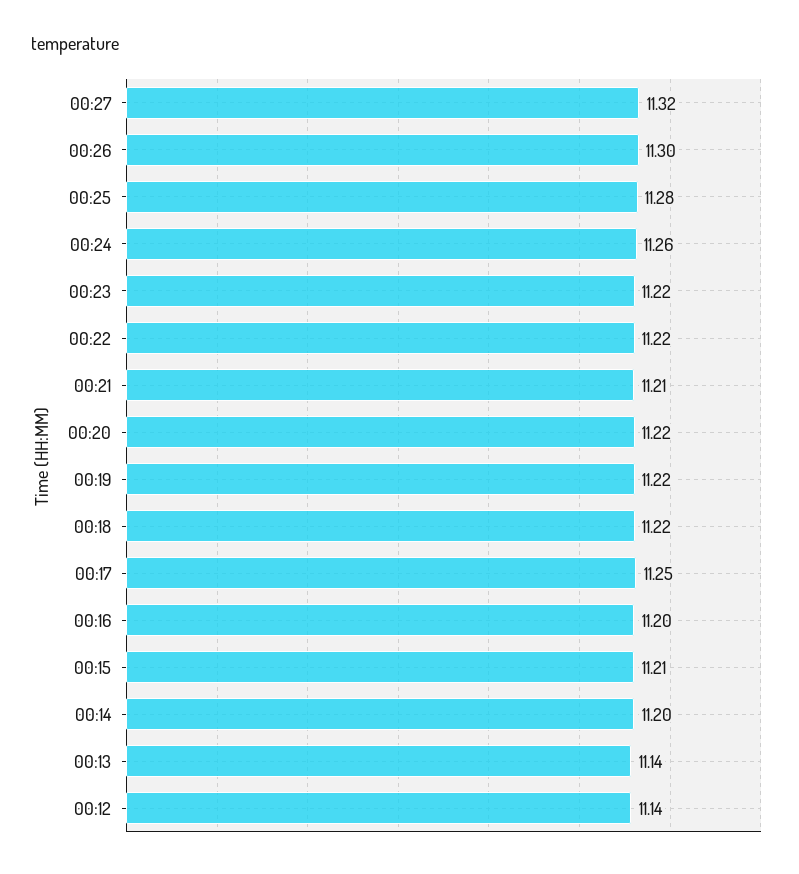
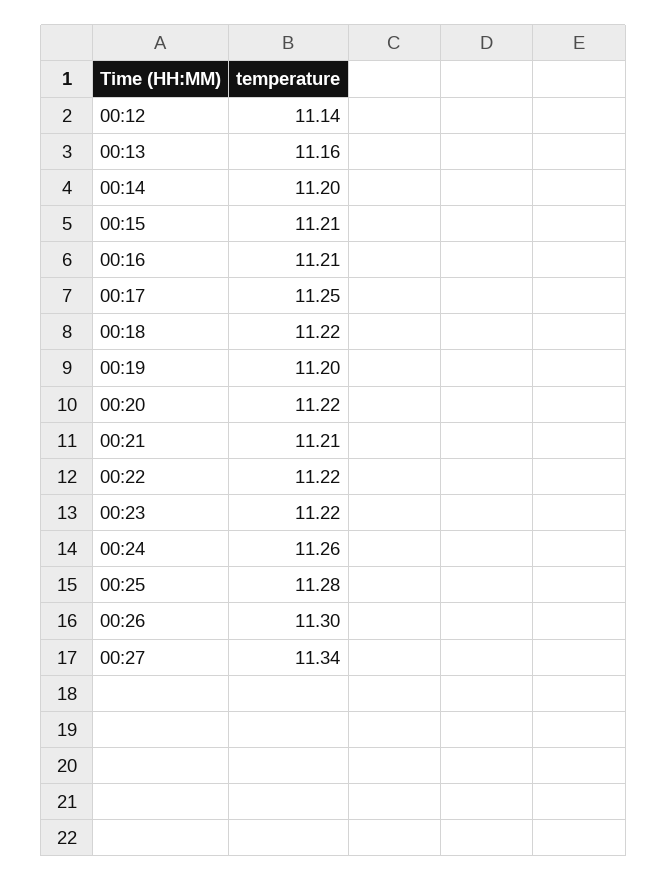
00:27: 11.32 -> 11.34
00:19: 11.22 -> 11.2
00:16: 11.2 -> 11.21
00:13: 11.14 -> 11.16

